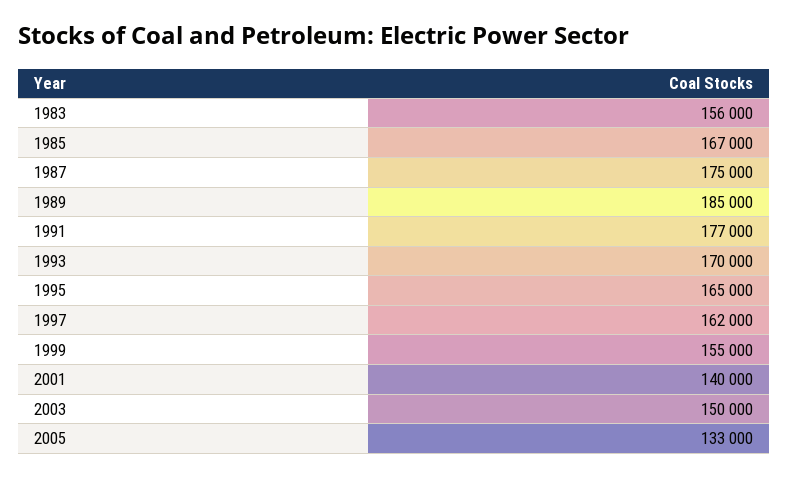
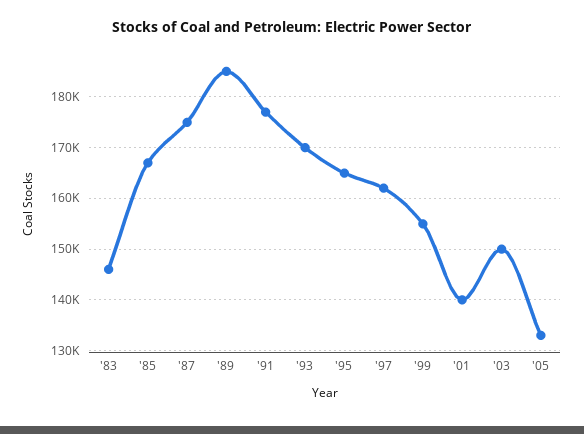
1983: 156000 -> 146000

